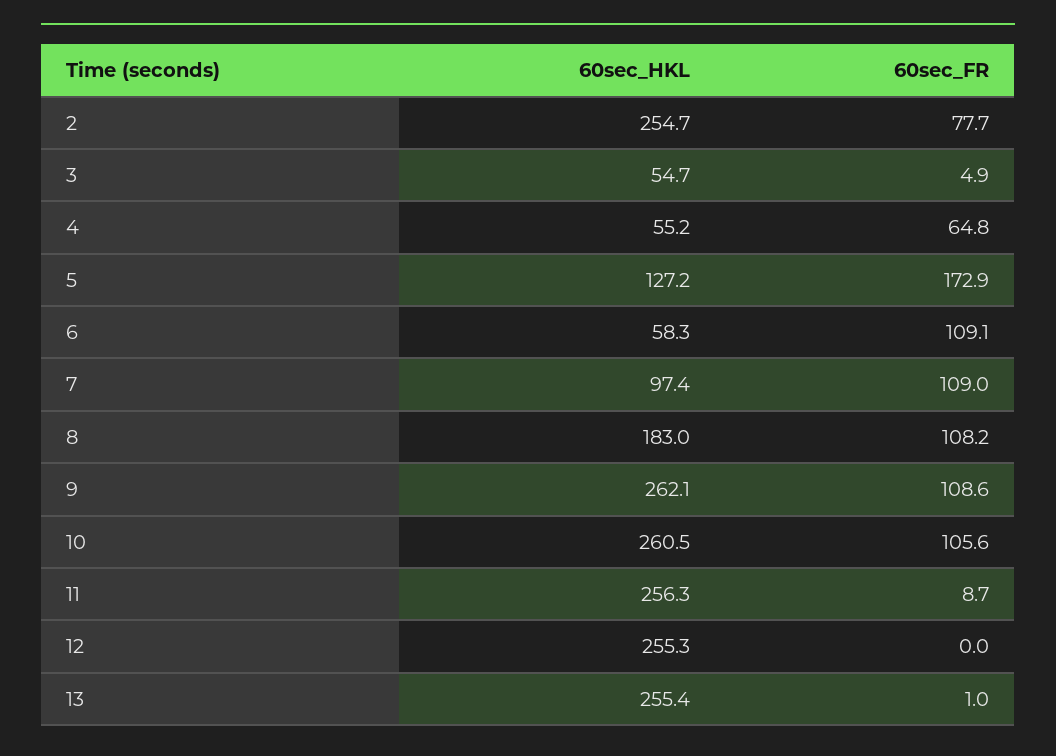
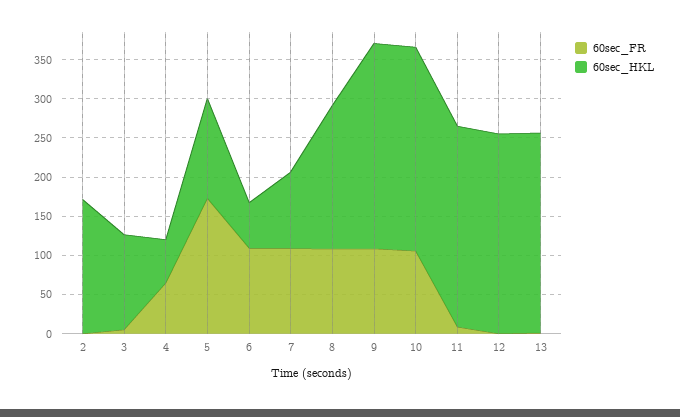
60sec_HKL, 2: 254.7 -> 175
60sec_FR, 2: 77.7 -> 0
60sec_HKL, 3: 54.7 -> 125

